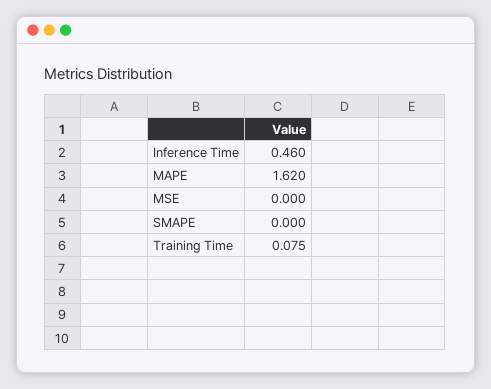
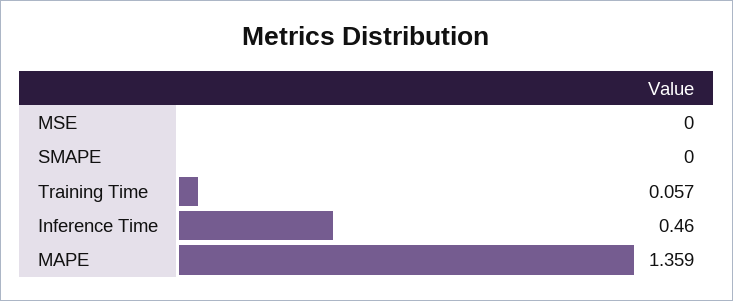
MAPE: 1.62 -> 1.359
Training Time: 0.075 -> 0.057

